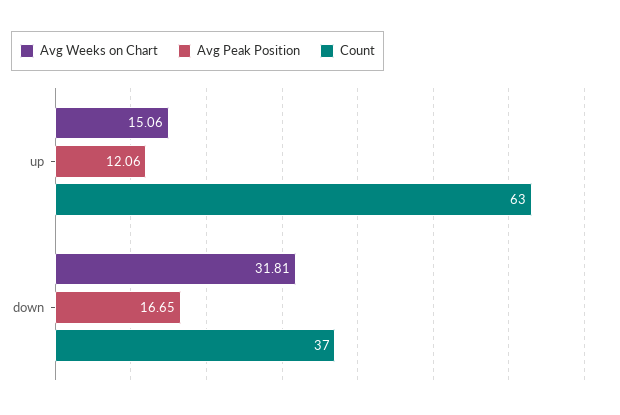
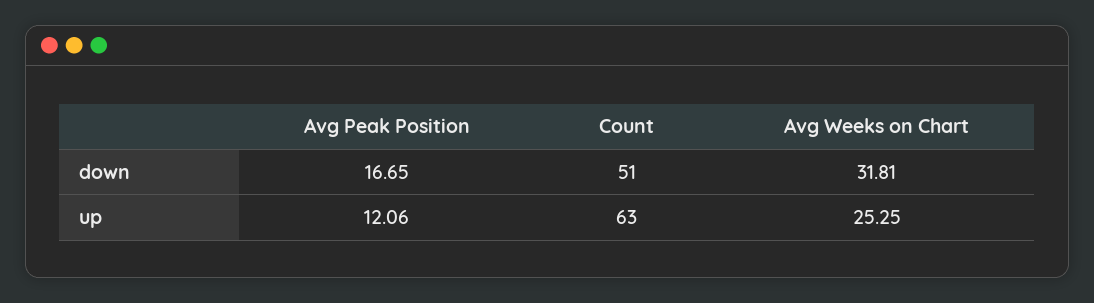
Avg Weeks on Chart, up: 15.06 -> 25.25
Count, down: 37 -> 51

